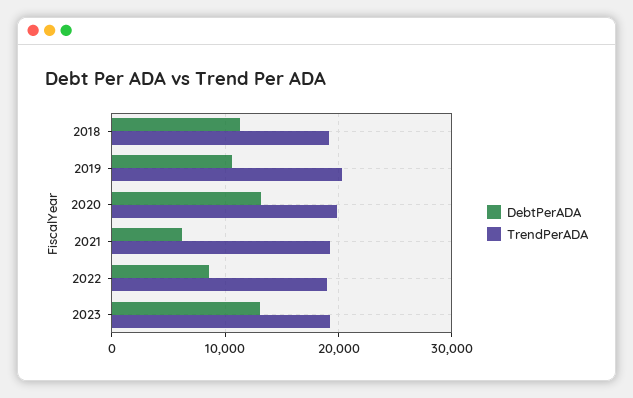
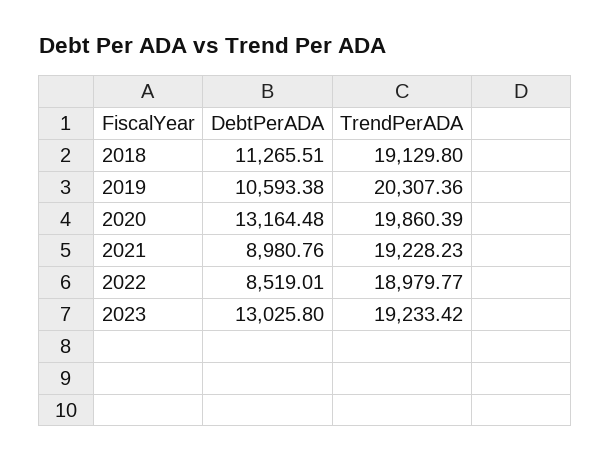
DebtPerADA, 2021: 6000 -> 8980.76

